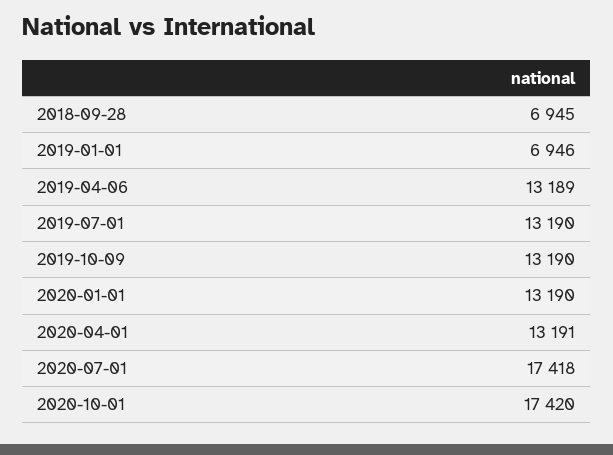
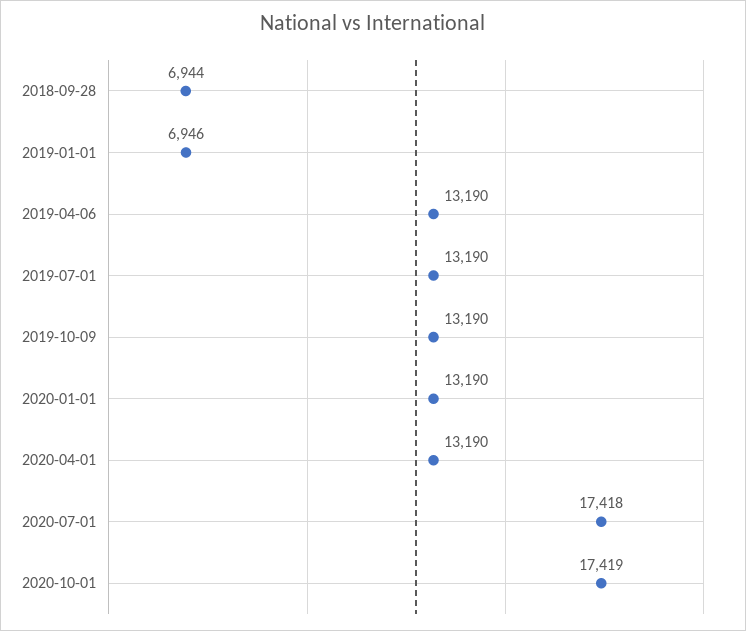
2018-09-28: 6945 -> 6944
2019-04-06: 13189 -> 13190
2020-04-01: 13191 -> 13190
2020-10-01: 17420 -> 17419

